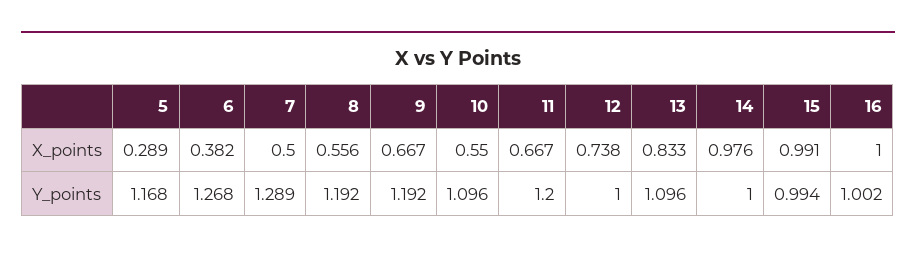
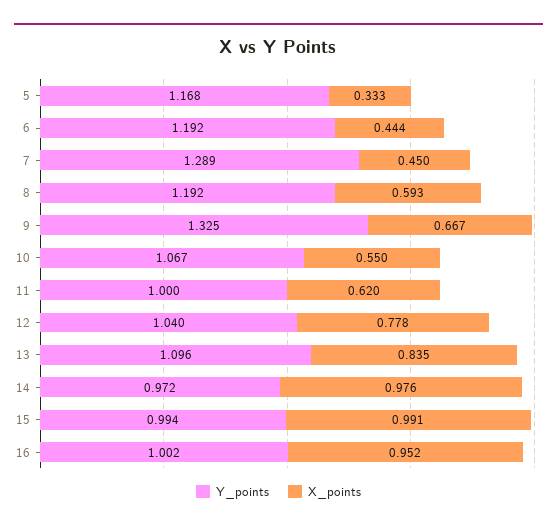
X_points, 5: 0.289 -> 0.333
X_points, 6: 0.382 -> 0.444
X_points, 7: 0.5 -> 0.45
X_points, 8: 0.556 -> 0.593
X_points, 11: 0.667 -> 0.62
X_points, 12: 0.738 -> 0.778
X_points, 13: 0.833 -> 0.835
X_points, 16: 1 -> 0.952
Y_points, 6: 1.268 -> 1.192
Y_points, 9: 1.192 -> 1.325
Y_points, 10: 1.096 -> 1.067
Y_points, 11: 1.2 -> 1
Y_points, 12: 1 -> 1.04
Y_points, 14: 1 -> 0.972

